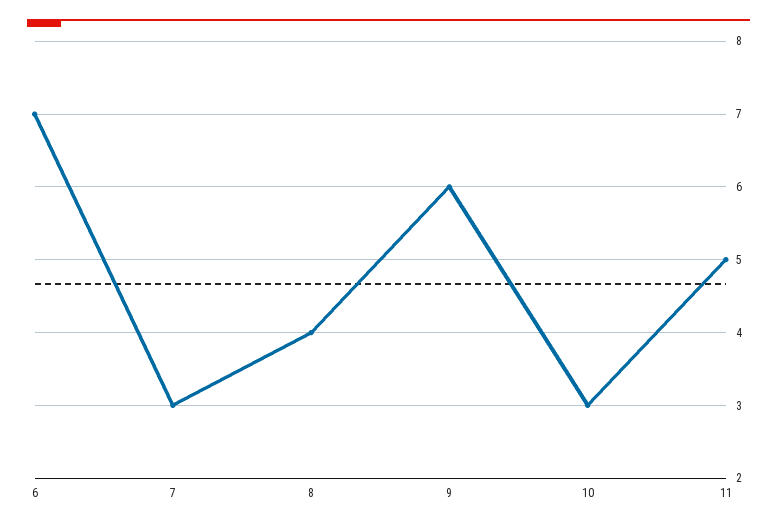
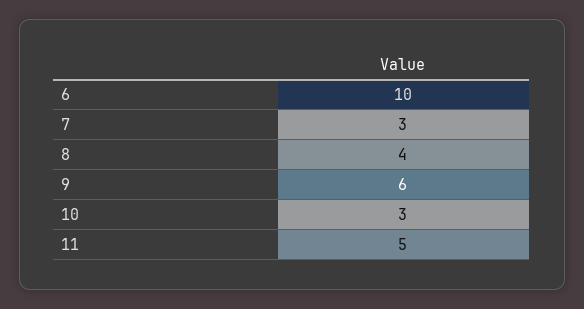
6: 7 -> 10

